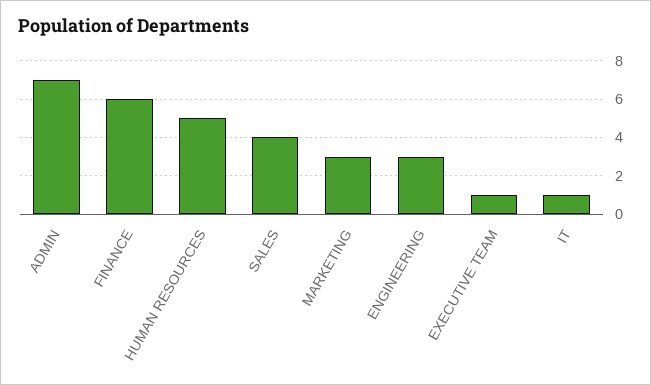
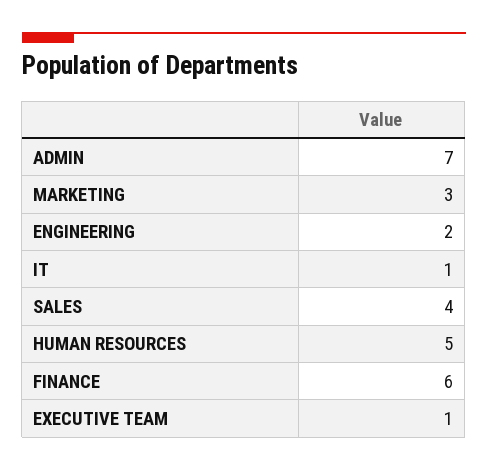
ENGINEERING: 3 -> 2

